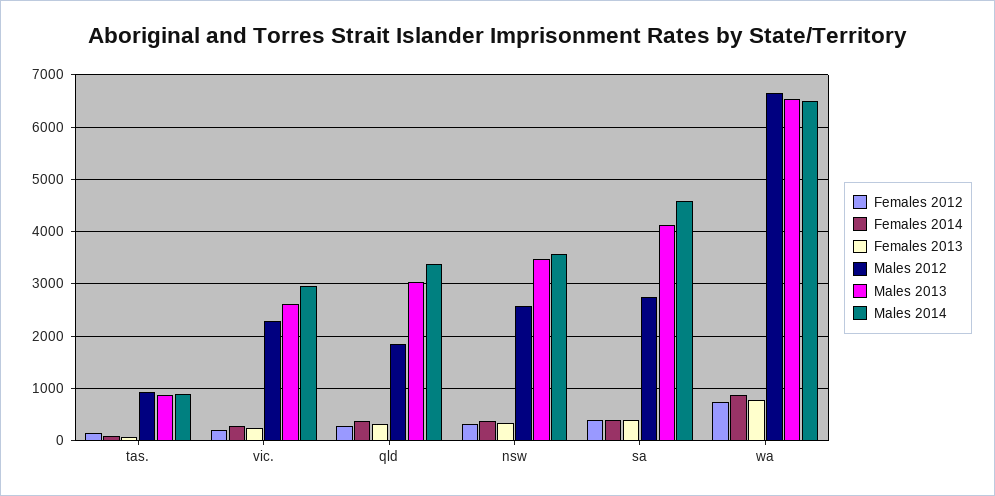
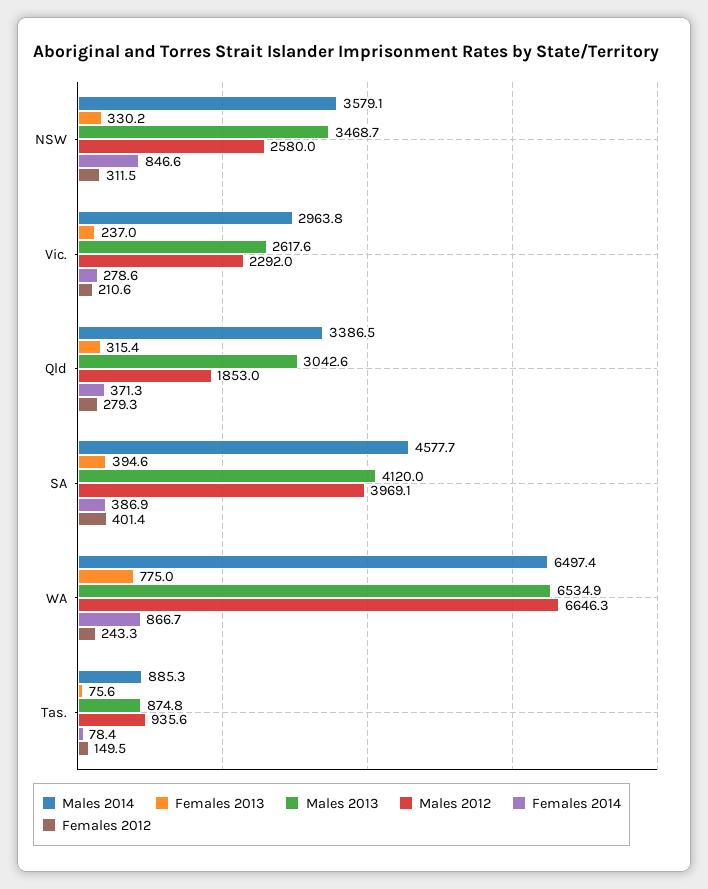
Females 2014, nsw: 400 -> 846.6
Males 2012, sa: 2800 -> 3969.1
Females 2012, wa: 800 -> 243.3

